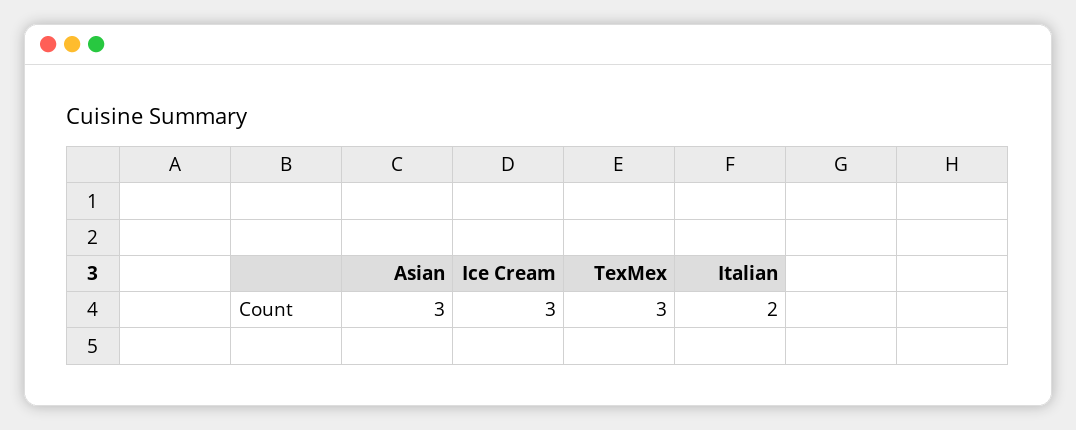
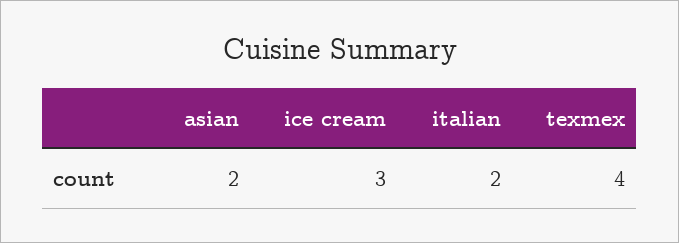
Asian: 3 -> 2
TexMex: 3 -> 4

